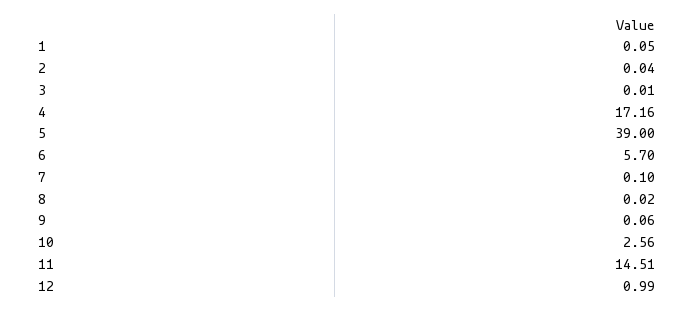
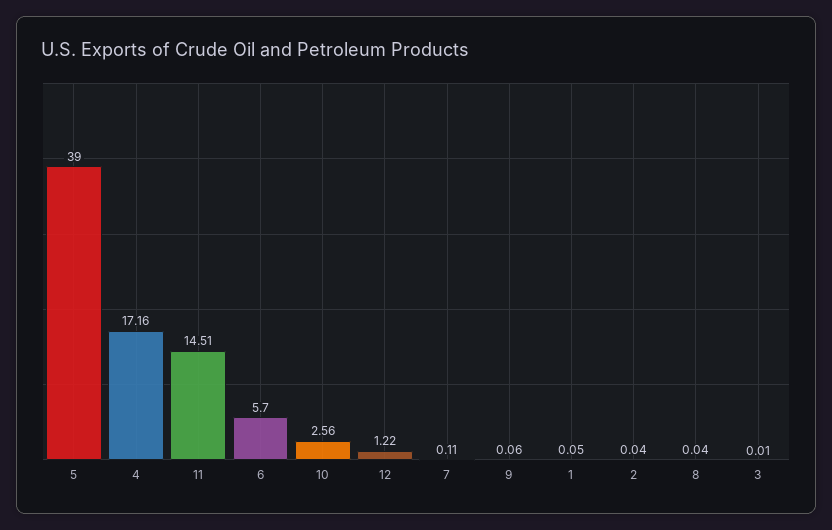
7: 0.1 -> 0.11
8: 0.02 -> 0.04
12: 0.99 -> 1.22

